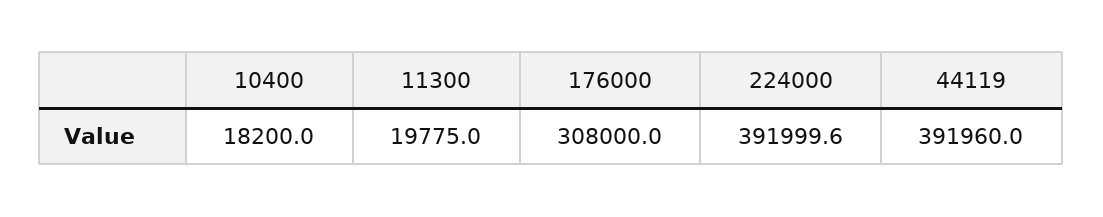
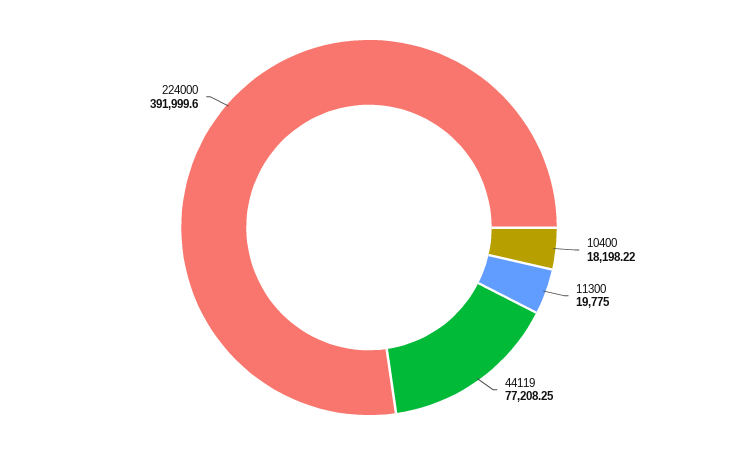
10400: 18200 -> 18198.22
176000: 308000 -> none
44119: 391960 -> 77208.25

